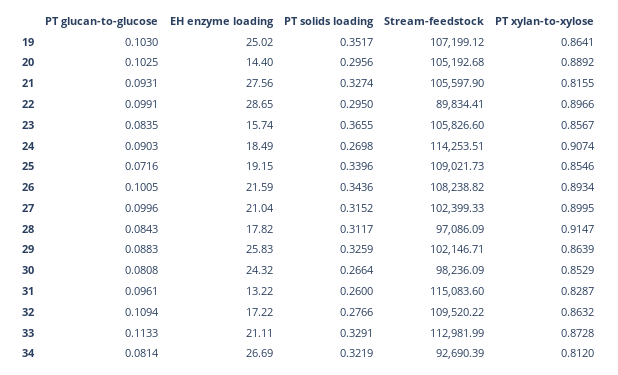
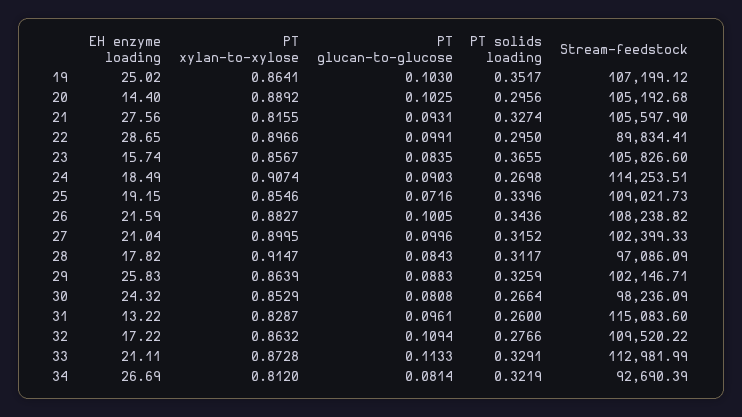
PT xylan-to-xylose, 26: 0.8934 -> 0.8827

